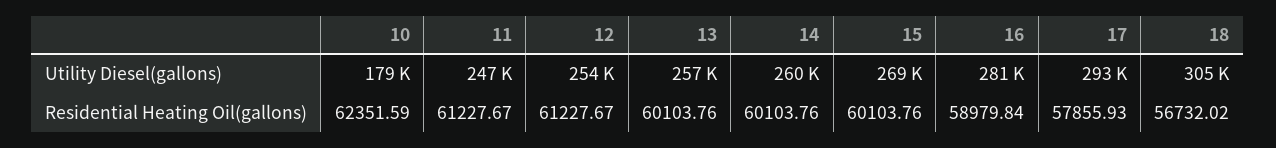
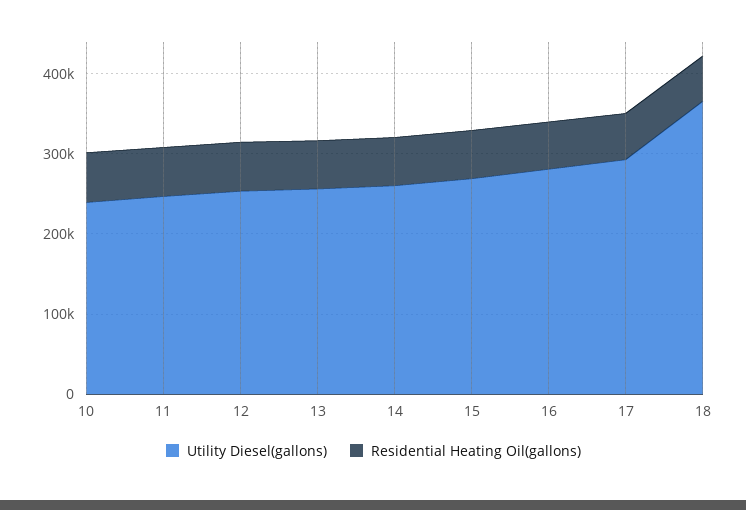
Utility Diesel(gallons), 10: 179000 -> 240000
Utility Diesel(gallons), 18: 305000 -> 360000

